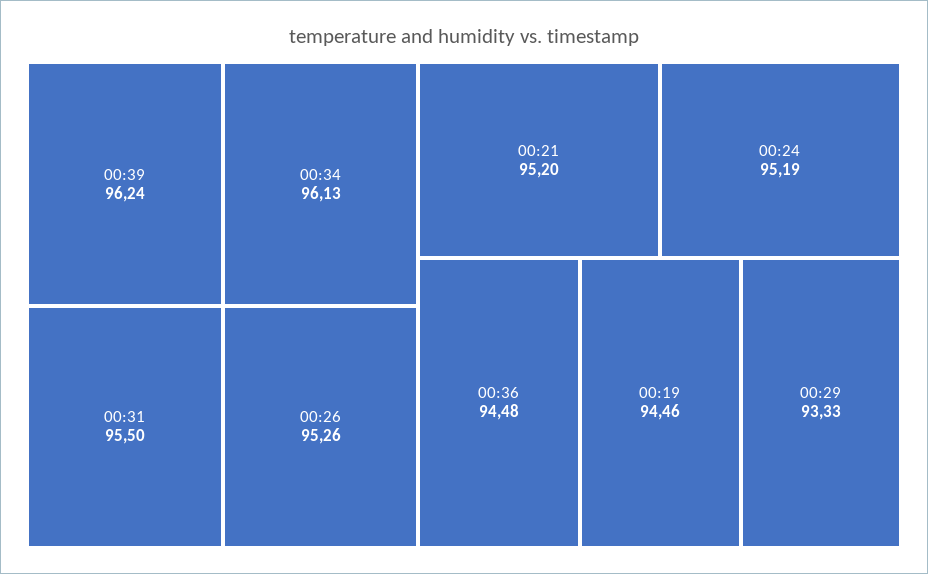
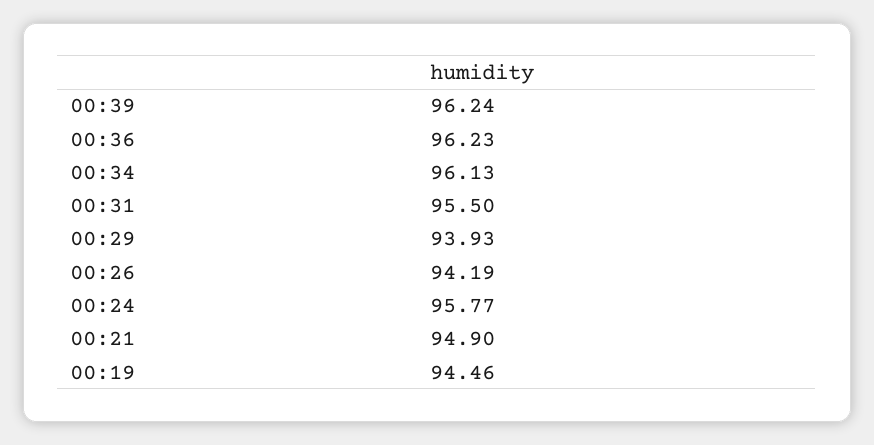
00:26: 95.26 -> 94.19
00:21: 95.2 -> 94.9
00:24: 95.19 -> 95.77
00:36: 94.48 -> 96.23
00:29: 93.33 -> 93.93

